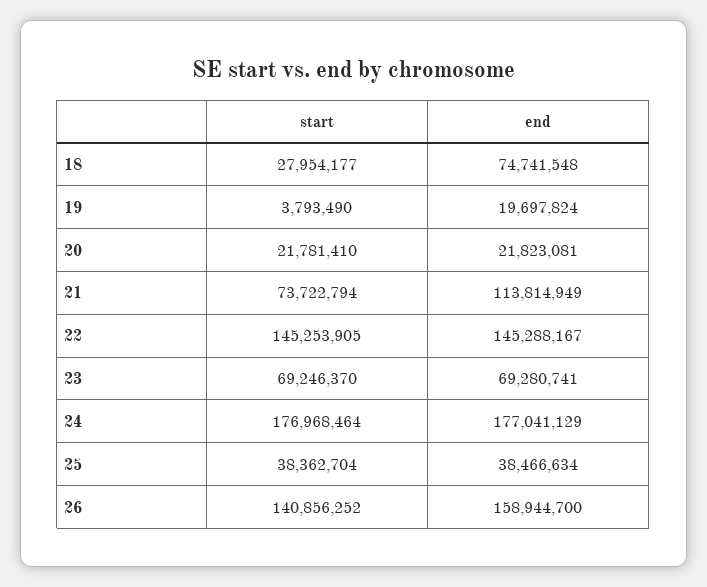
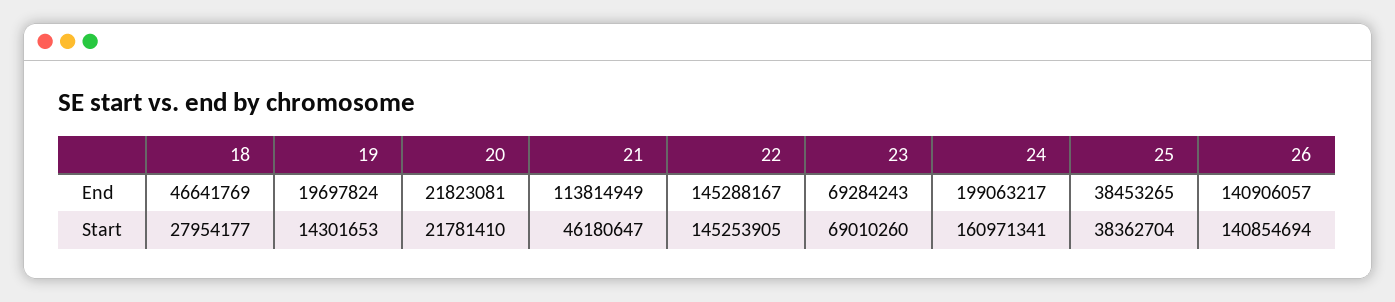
end, 18: 74741548 -> 46641769
start, 19: 3793490 -> 14301653
start, 21: 73722794 -> 46180647
start, 23: 69246370 -> 69010260
end, 23: 69280741 -> 69284243
start, 24: 176968464 -> 160971341
end, 24: 177041129 -> 199063217
end, 25: 38466634 -> 38453265
start, 26: 140856252 -> 140854694
end, 26: 158944700 -> 140906057

